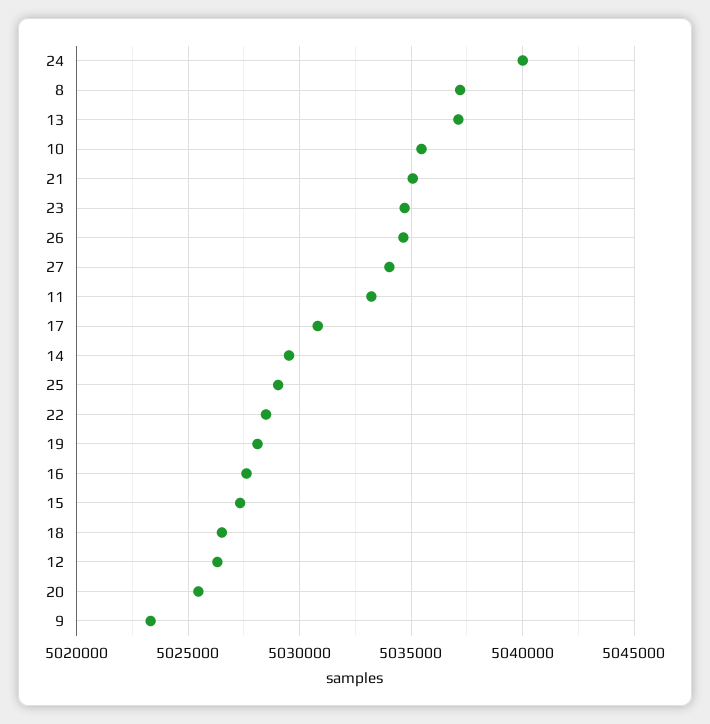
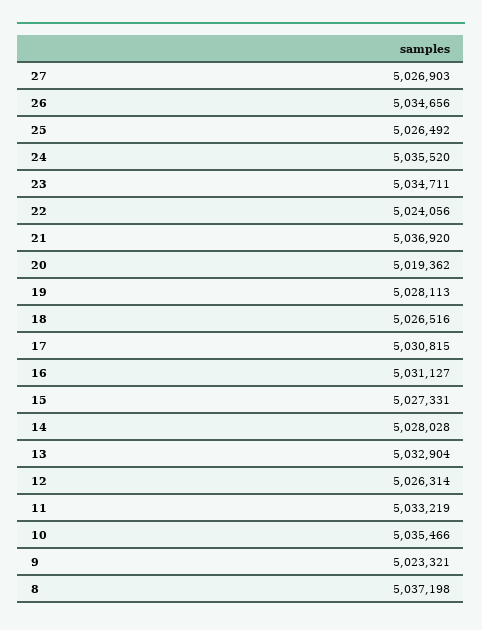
24: 5040000 -> 5035520
13: 5037000 -> 5032904
21: 5035000 -> 5036920
27: 5034000 -> 5026903
14: 5029500 -> 5028028
25: 5029000 -> 5026492
22: 5028500 -> 5024056
16: 5027500 -> 5031127
20: 5025500 -> 5019362

